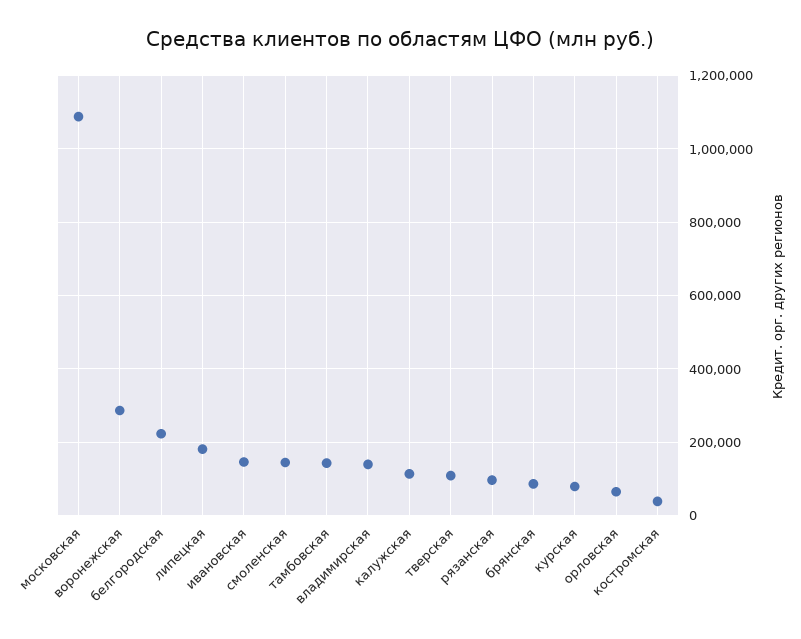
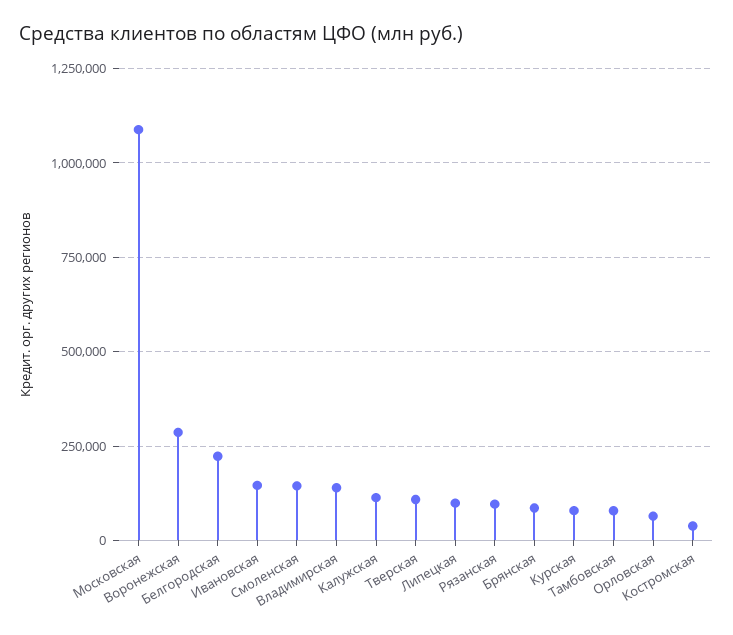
липецкая: 180000 -> 100000
тамбовская: 140000 -> 75000

